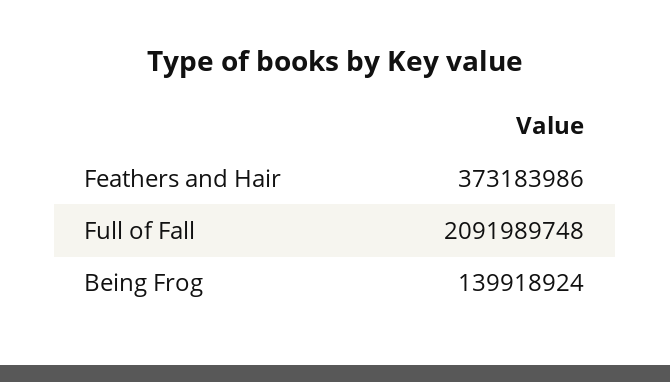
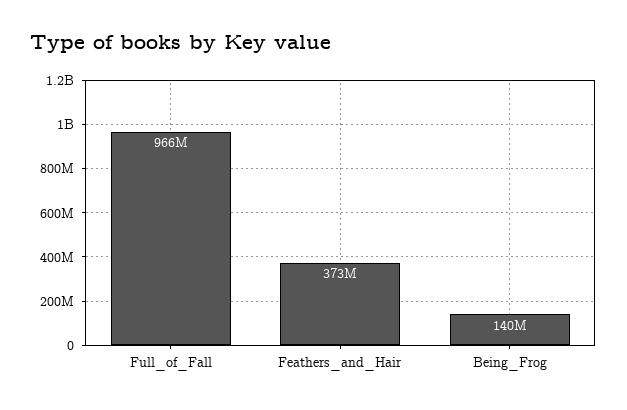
Full of Fall: 2091989748 -> 966000000

